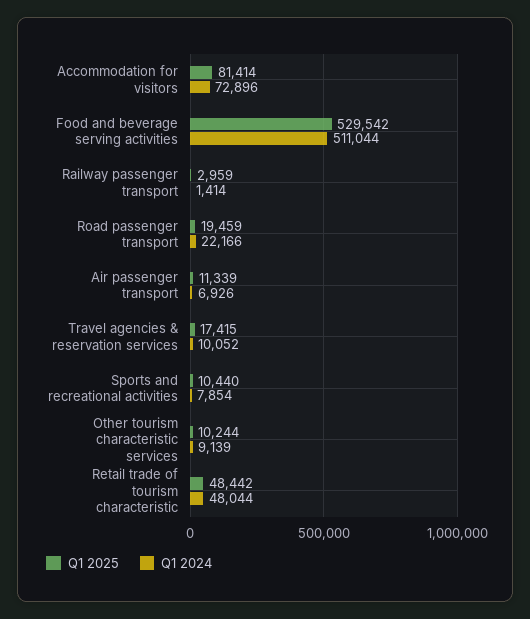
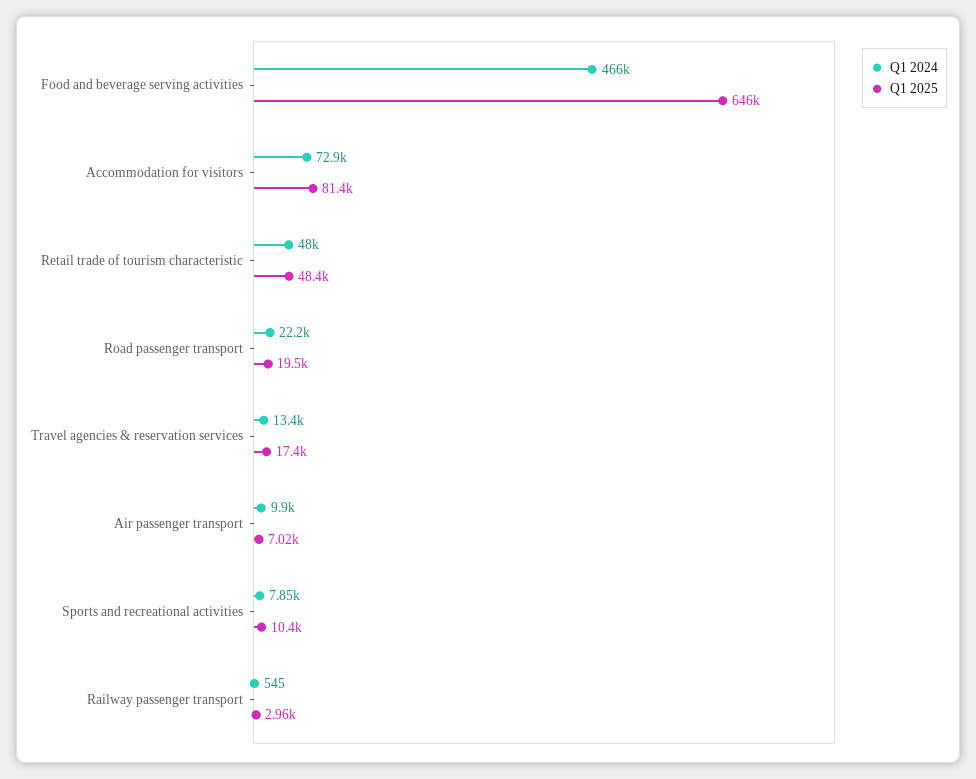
Q1 2025, Food and beverage serving activities: 529542 -> 646000
Q1 2024, Food and beverage serving activities: 511044 -> 466000
Q1 2024, Railway passenger transport: 1414 -> 545
Q1 2025, Air passenger transport: 11339 -> 7020
Q1 2024, Air passenger transport: 6926 -> 9900
Q1 2024, Travel agencies & reservation services: 10052 -> 13400
Q1 2025, Other tourism characteristic services: 10244 -> none
Q1 2024, Other tourism characteristic services: 9139 -> none

